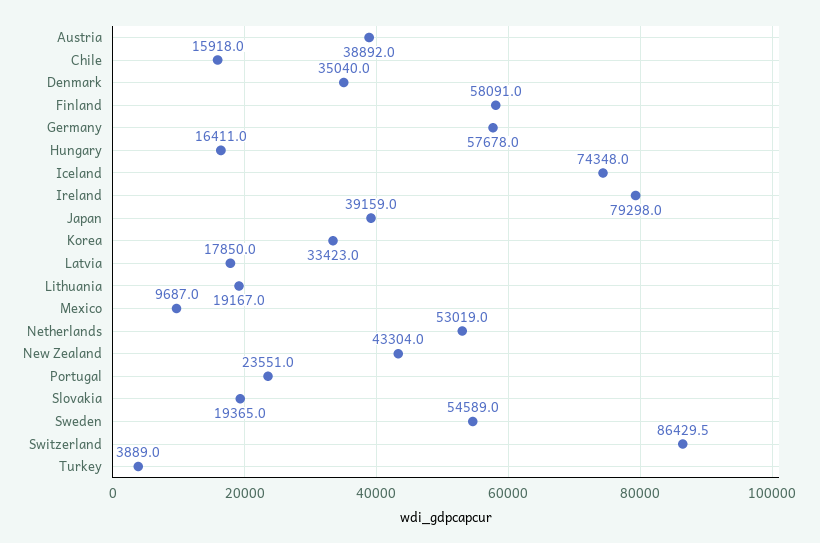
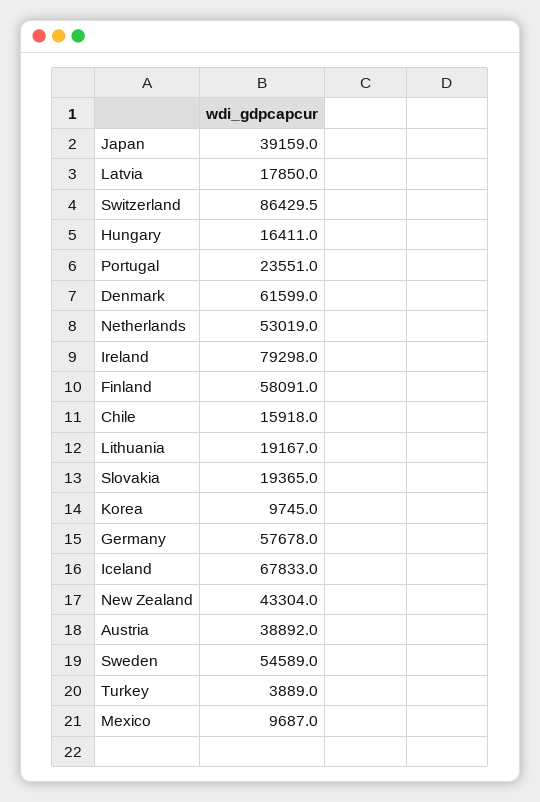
Denmark: 35040 -> 61599
Iceland: 74348 -> 67833
Korea: 33423 -> 9745

